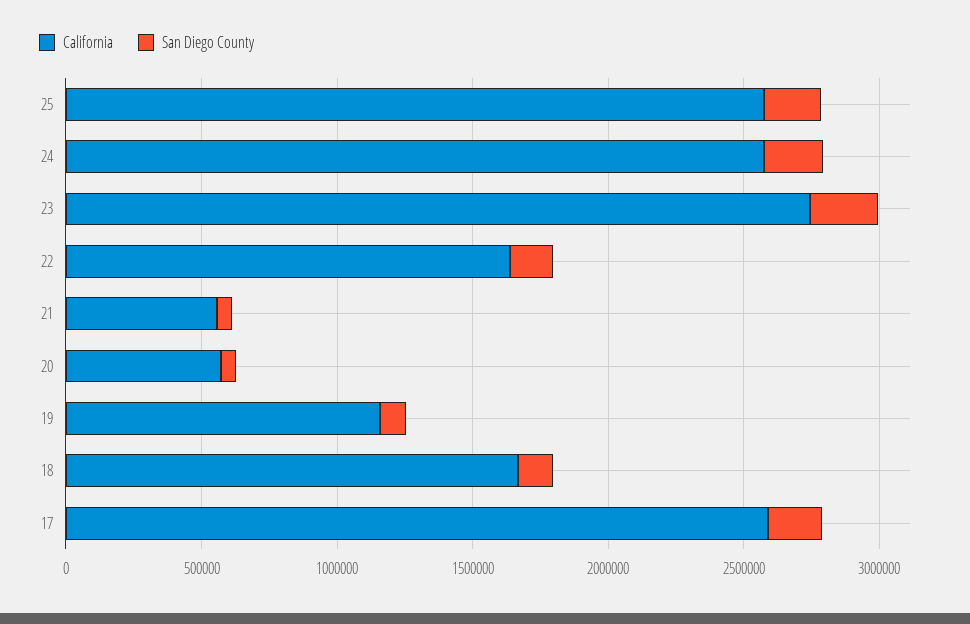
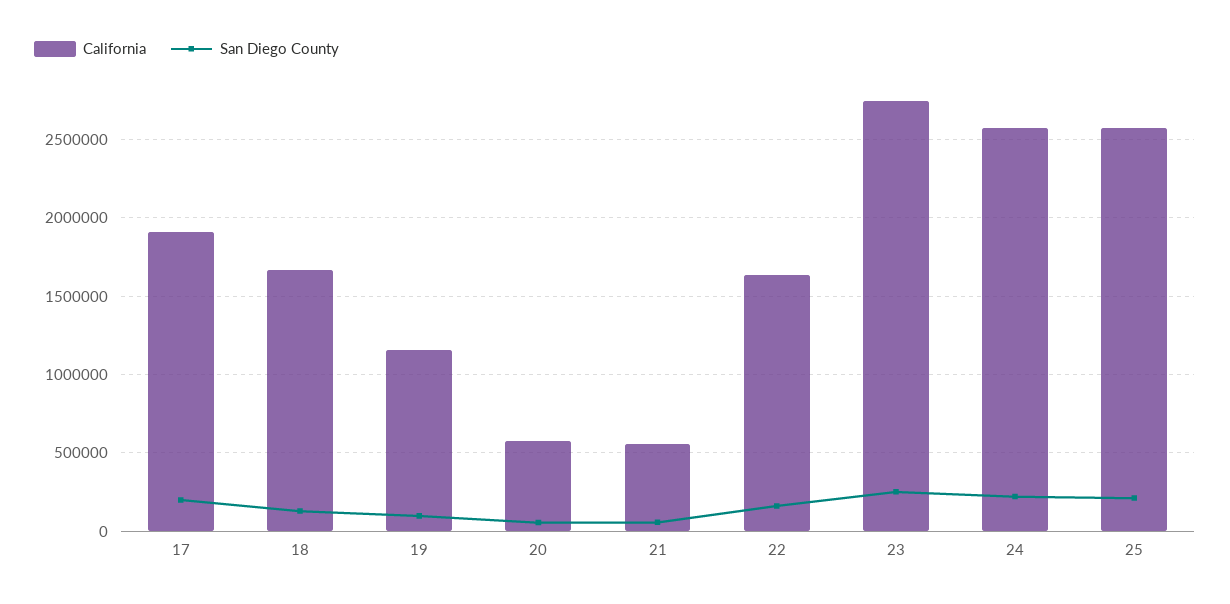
California, 17: 2600000 -> 1900000

